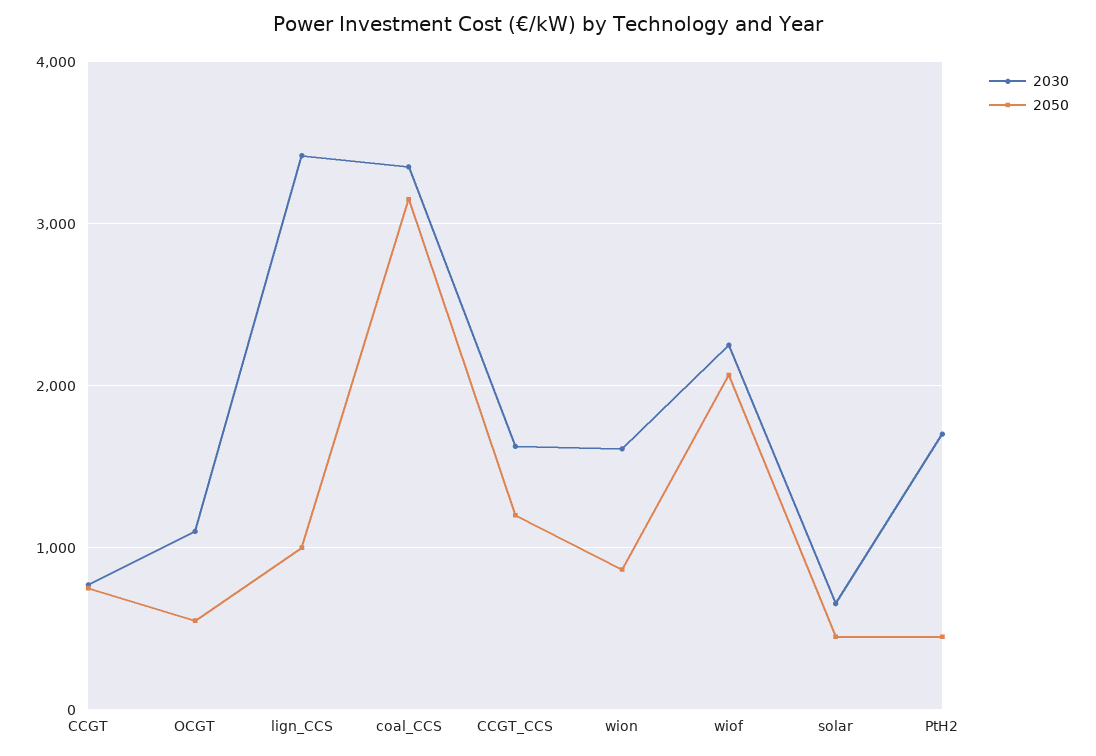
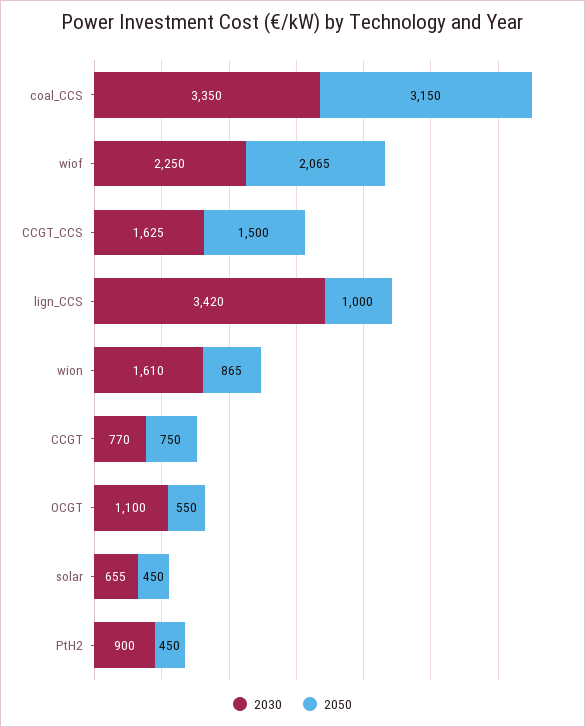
2050, CCGT_CCS: 1200 -> 1500
2030, PtH2: 1700 -> 900

